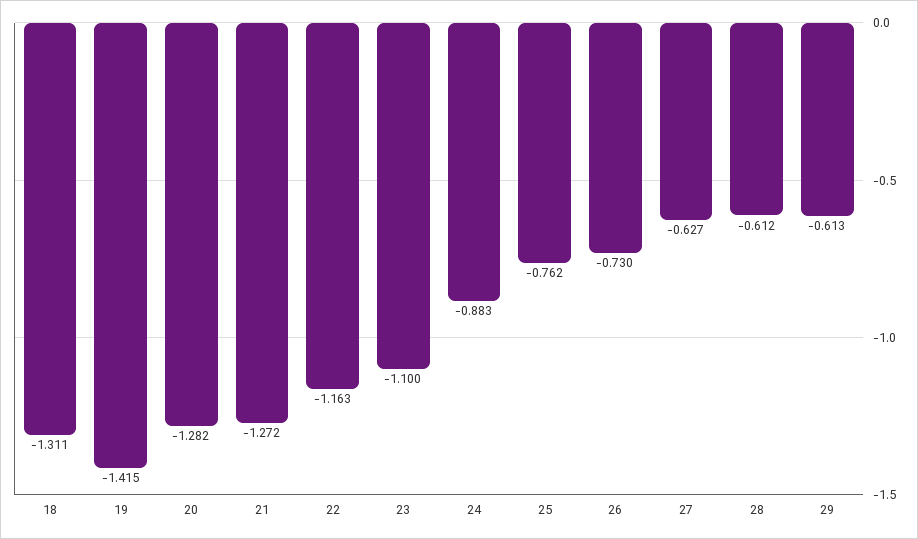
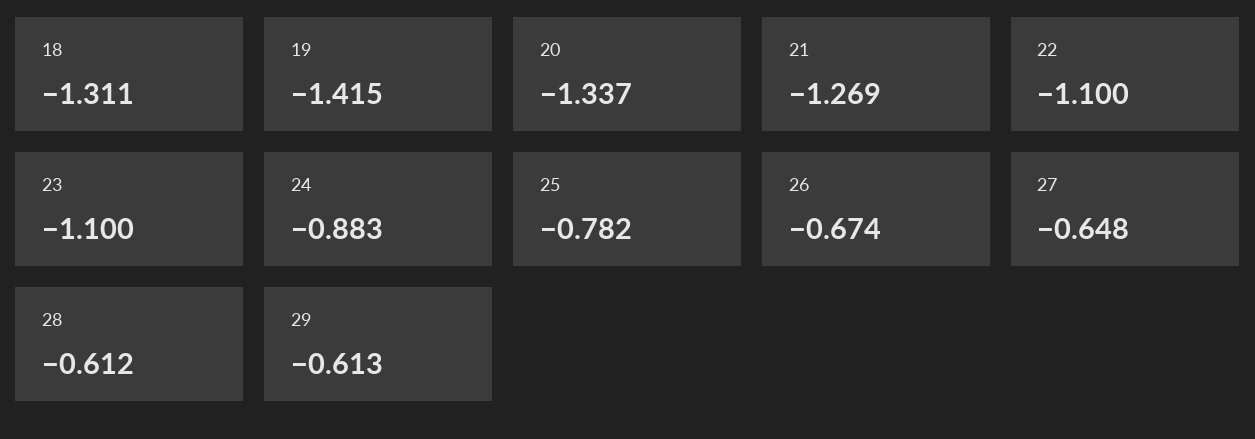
20: -1.282 -> -1.337
21: -1.272 -> -1.269
22: -1.163 -> -1.1
25: -0.762 -> -0.782
26: -0.73 -> -0.674
27: -0.627 -> -0.648

